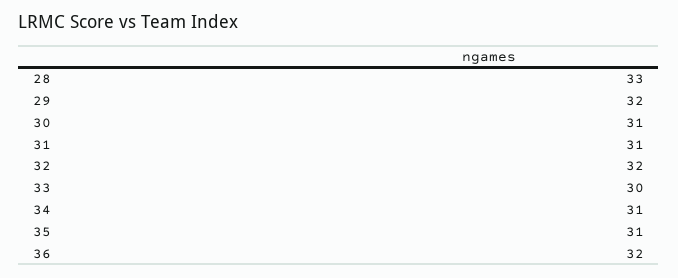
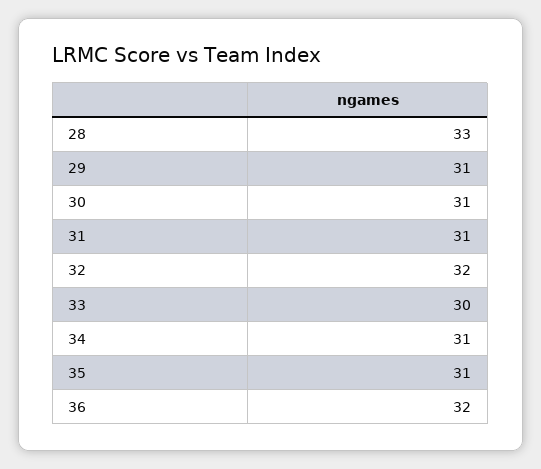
29: 32 -> 31

